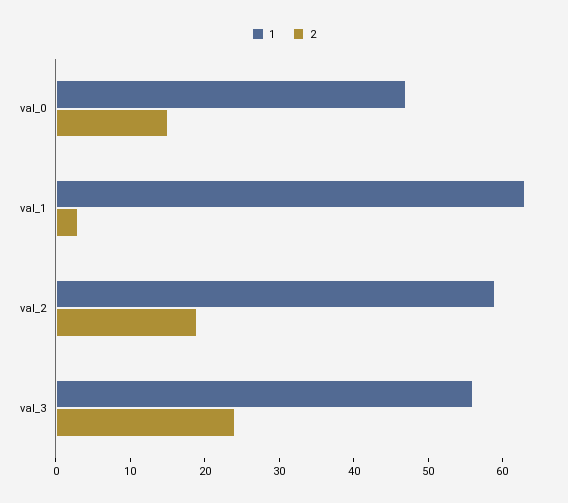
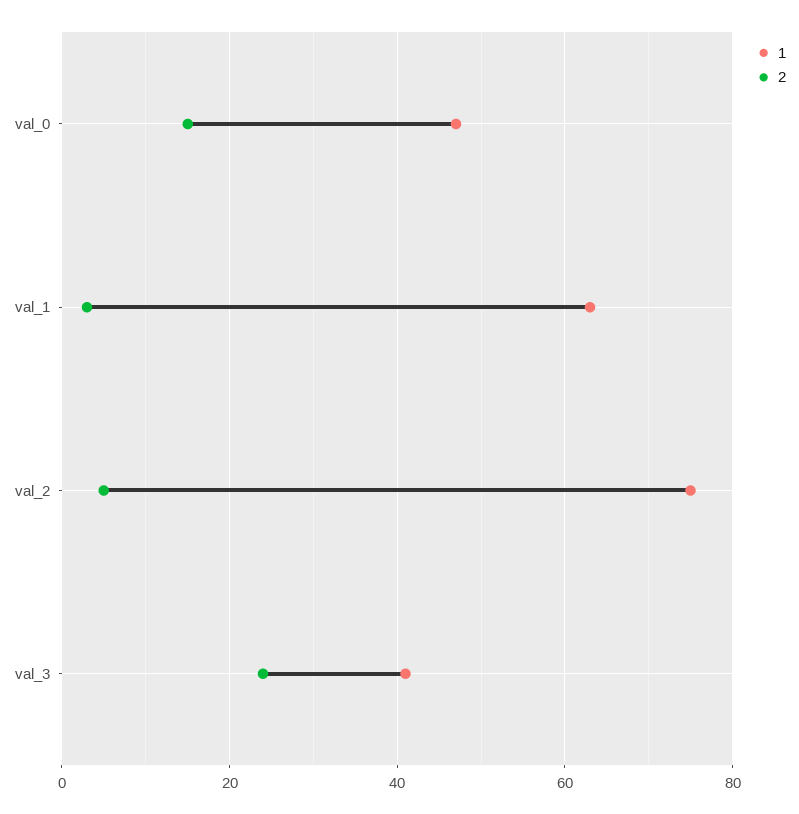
1, val_2: 60 -> 75
2, val_2: 20 -> 5
1, val_3: 55 -> 40

